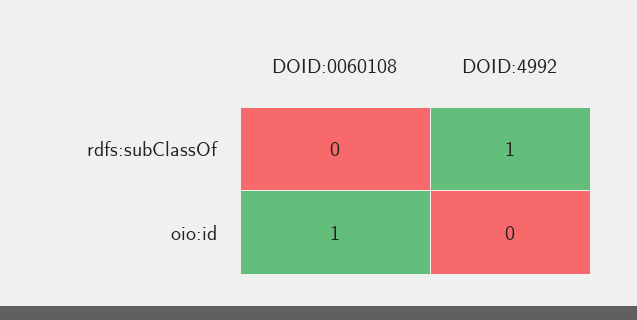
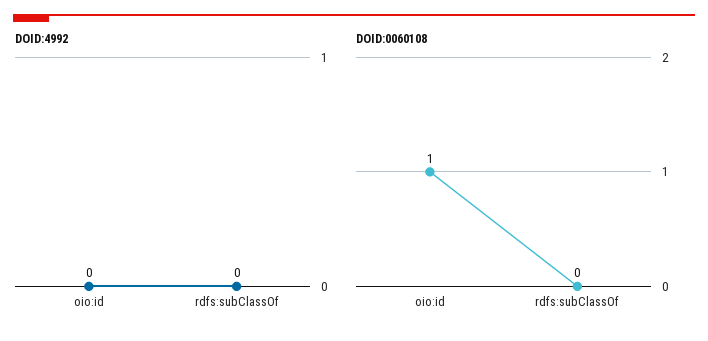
DOID:4992, rdfs:subClassOf: 1 -> 0

